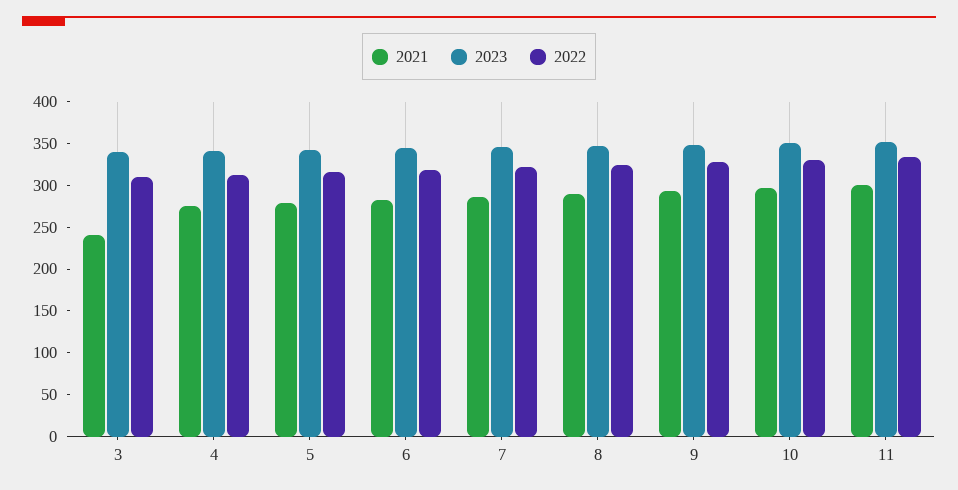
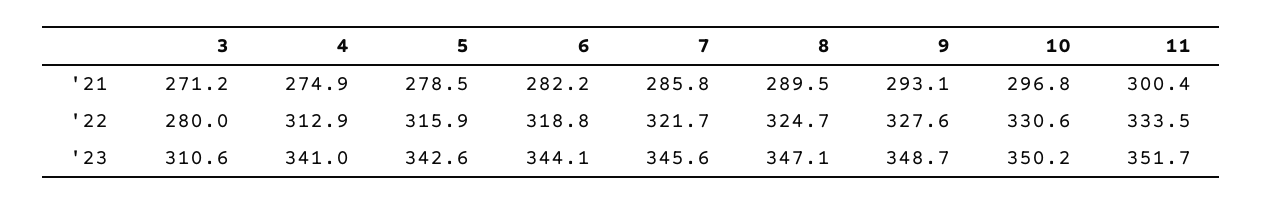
2021, 3: 240 -> 271.2
2023, 3: 340 -> 310.6
2022, 3: 310 -> 280

